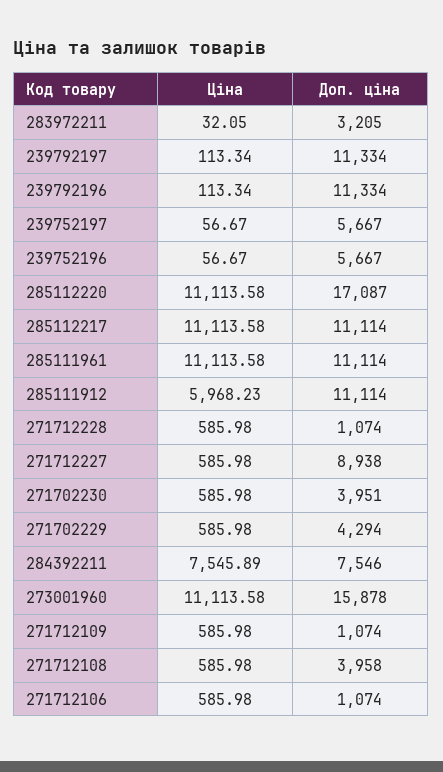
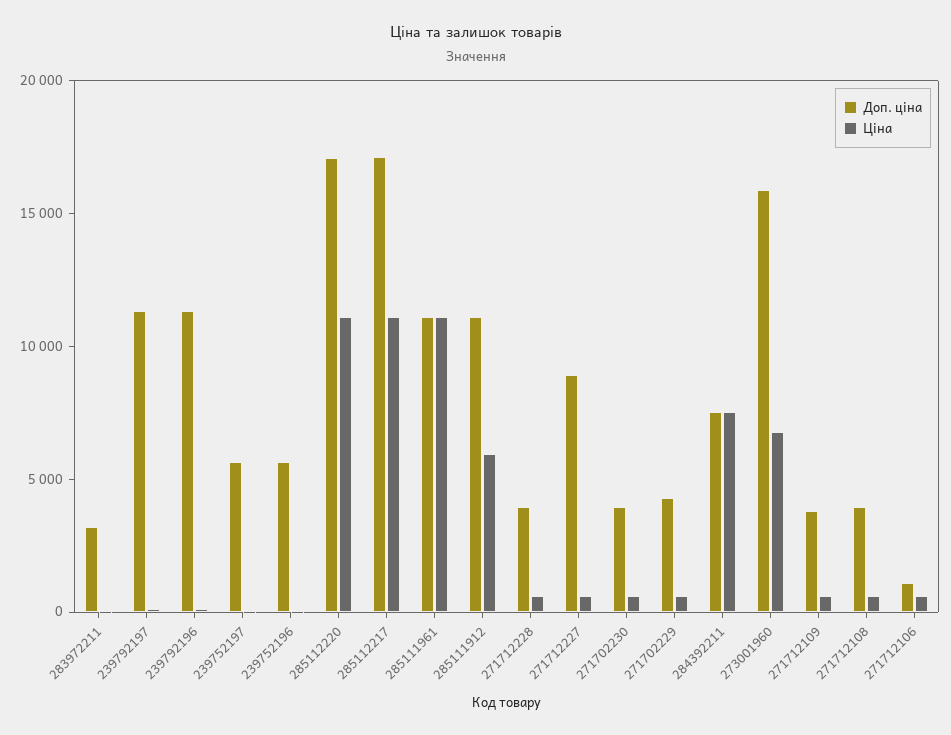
Доп. ціна, 285112217: 11114 -> 17000
Доп. ціна, 271712228: 1074 -> 4000
Ціна, 273001960: 11113.58 -> 7000
Доп. ціна, 271712109: 1074 -> 4000

